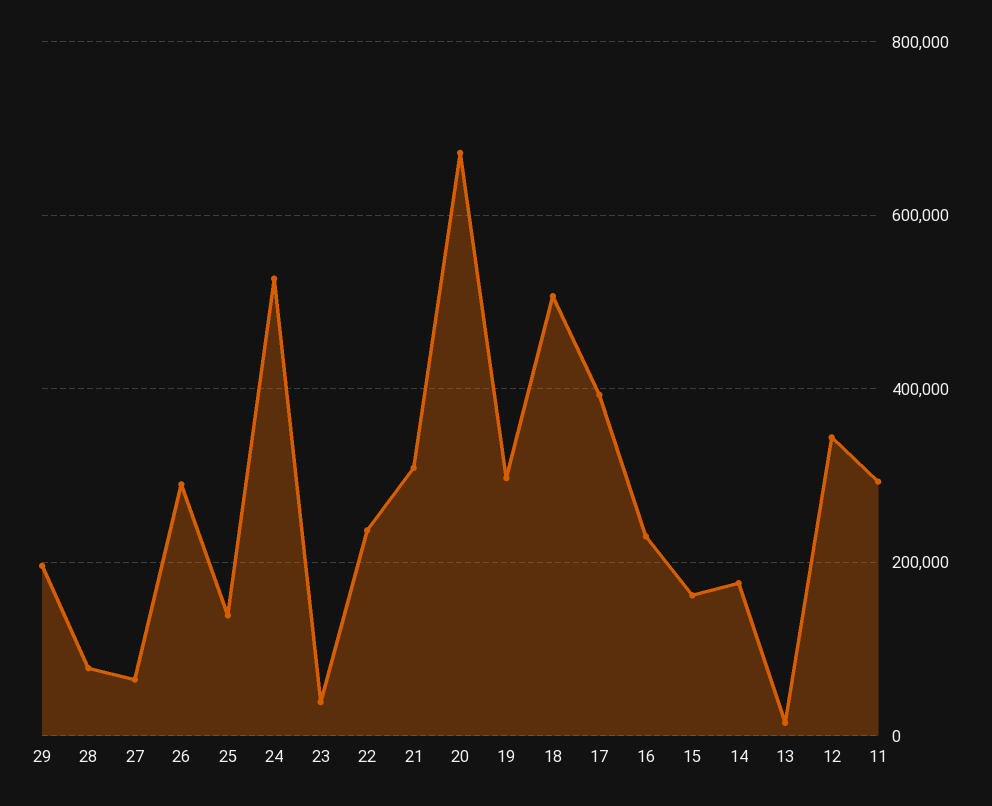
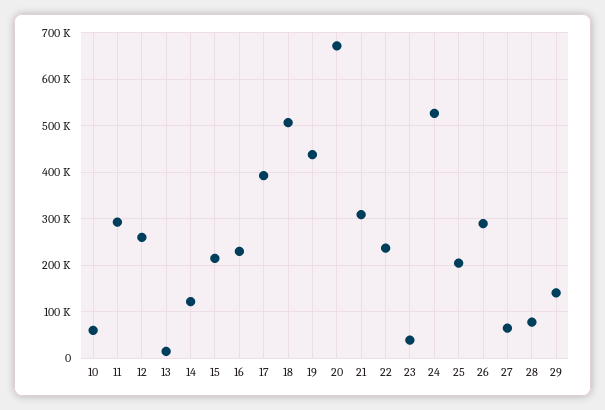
29: 200000 -> 140000
25: 140000 -> 200000
19: 300000 -> 440000
15: 160000 -> 220000
14: 180000 -> 120000
12: 340000 -> 260000
10: none -> 60000

